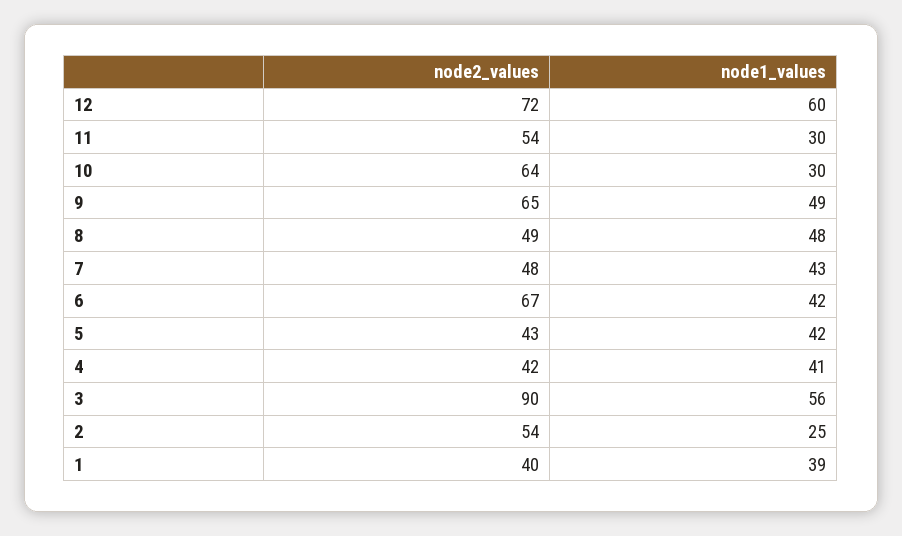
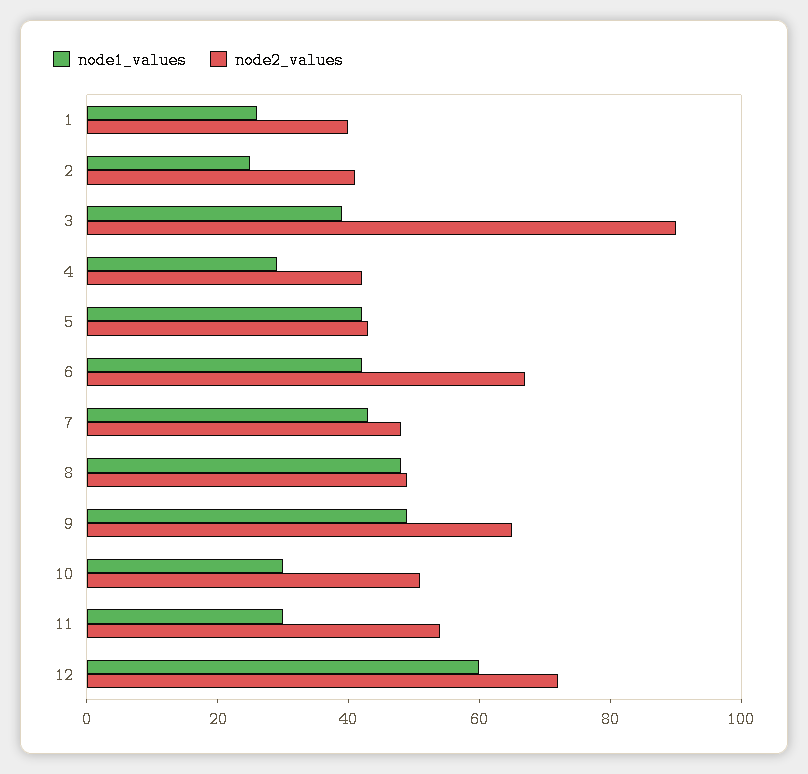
node2_values, 10: 64 -> 50
node1_values, 4: 41 -> 30
node1_values, 3: 56 -> 40
node2_values, 2: 54 -> 40
node1_values, 1: 39 -> 25

